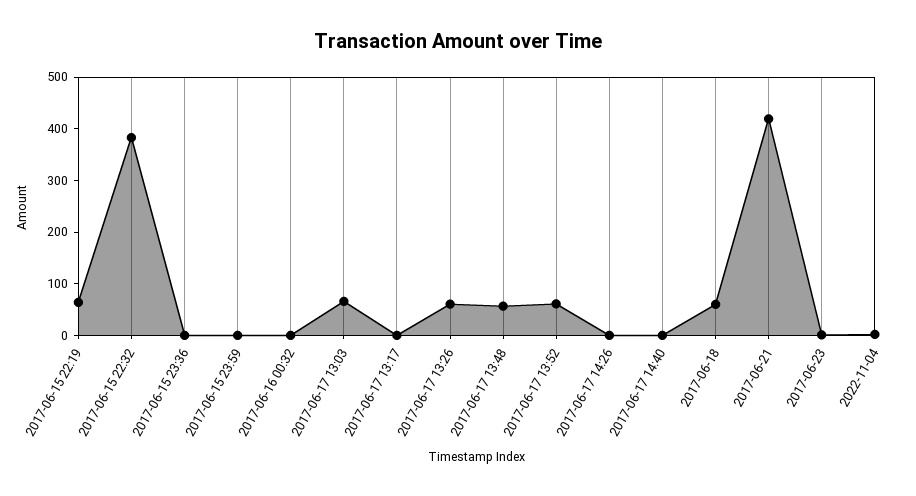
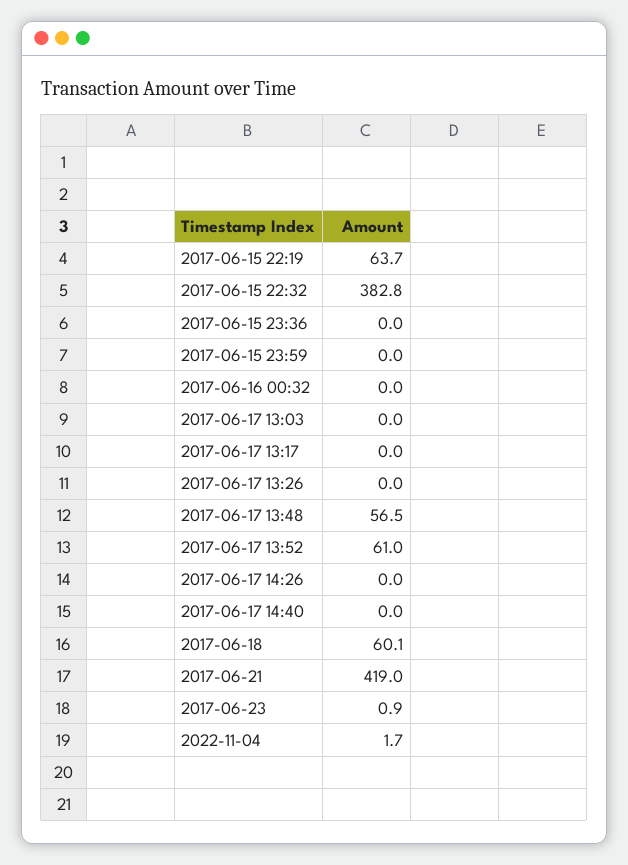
2017-06-17 13:03: 60 -> 0
2017-06-17 13:26: 60 -> 0

